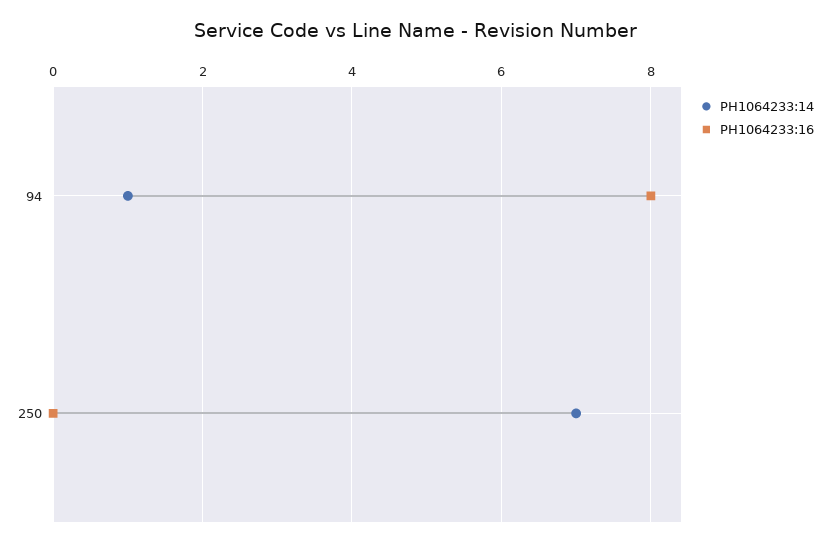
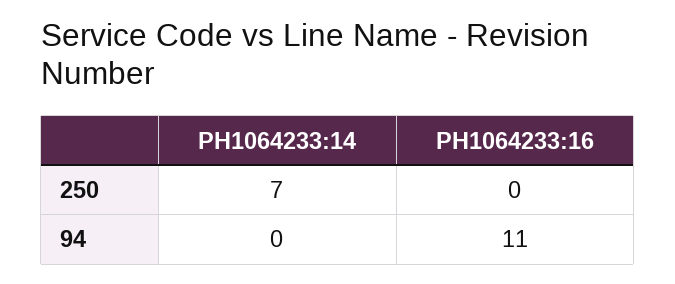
PH1064233:14, 94: 1 -> 0
PH1064233:16, 94: 8 -> 11

